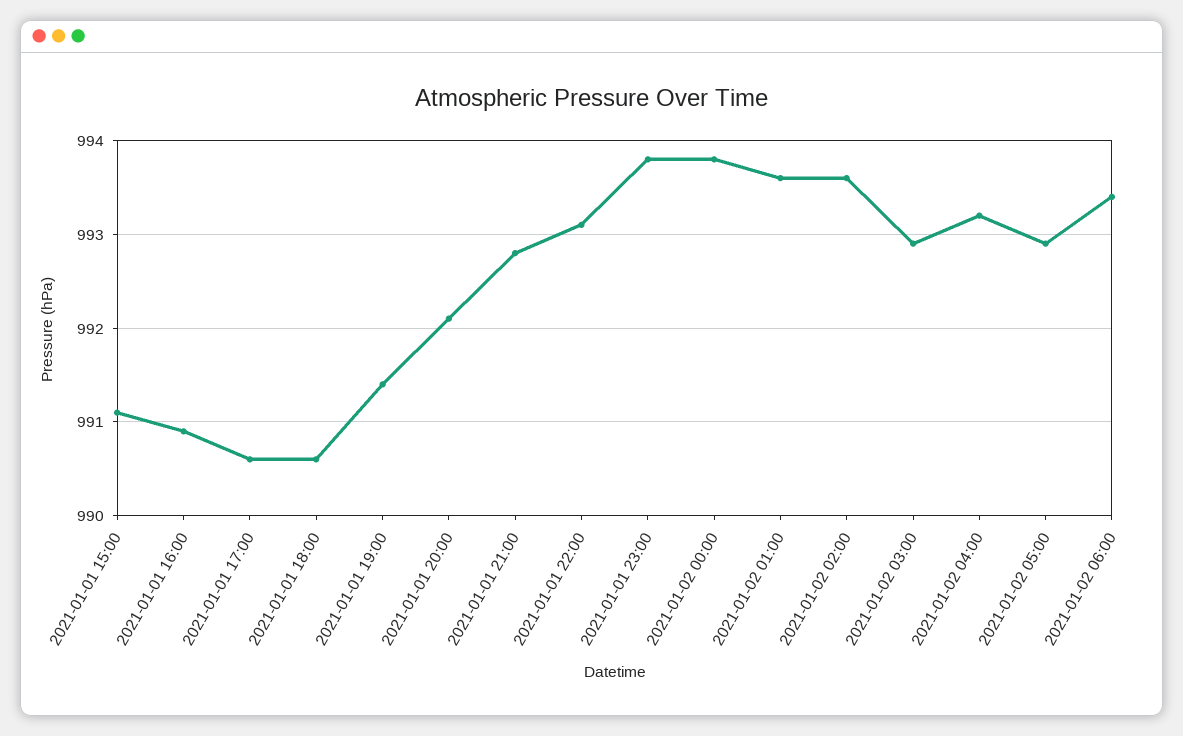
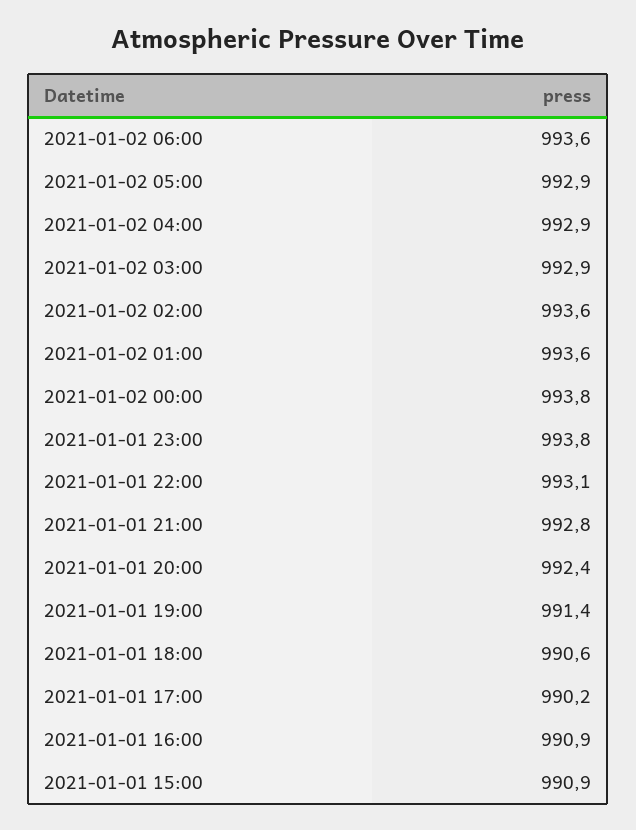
2021-01-01 15:00: 991.1 -> 990.9
2021-01-01 17:00: 990.6 -> 990.2
2021-01-01 20:00: 992.1 -> 992.4
2021-01-02 04:00: 993.2 -> 992.9
2021-01-02 06:00: 993.4 -> 993.6

